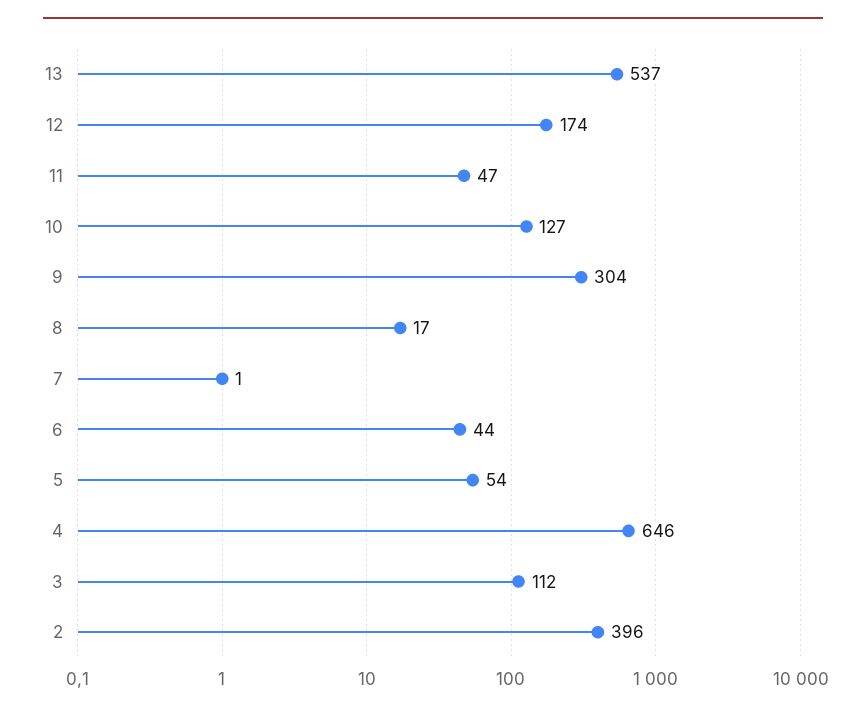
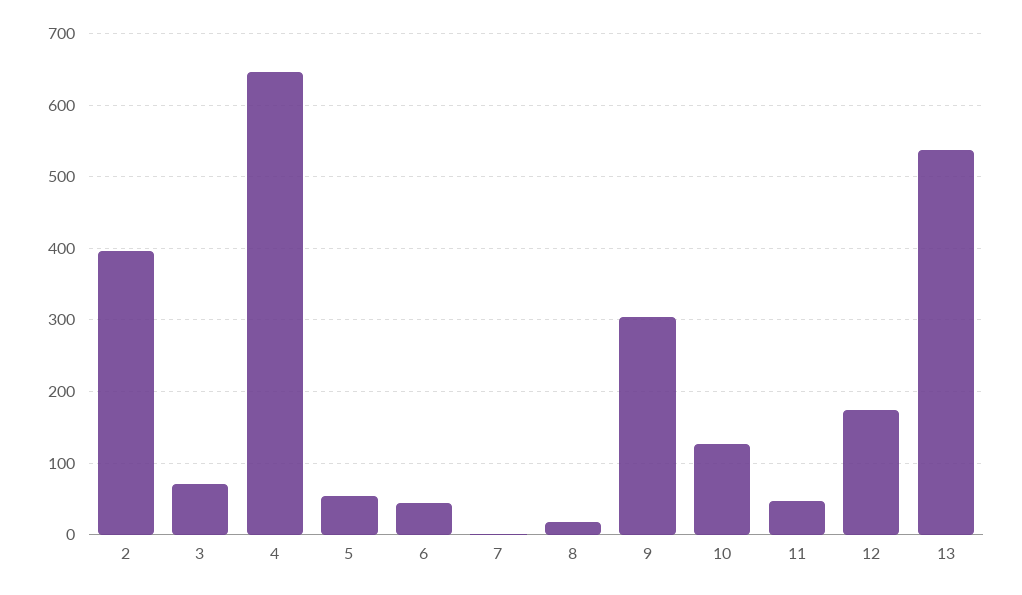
3: 112 -> 70

